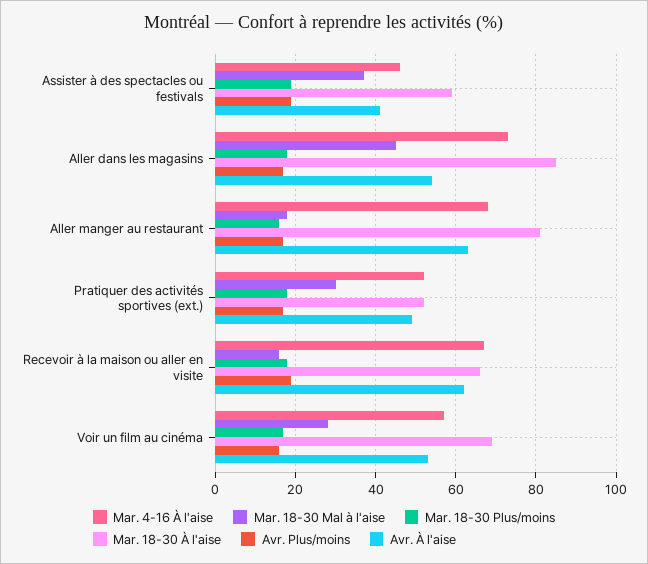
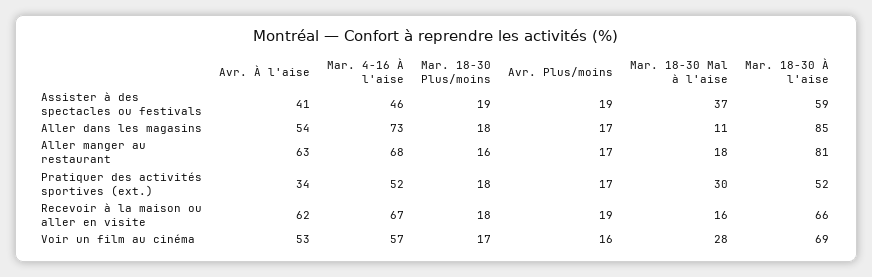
Mar. 18-30 Mal à l'aise, Aller dans les magasins: 45 -> 11
Avr. À l'aise, Pratiquer des activités sportives (ext.): 50 -> 34

